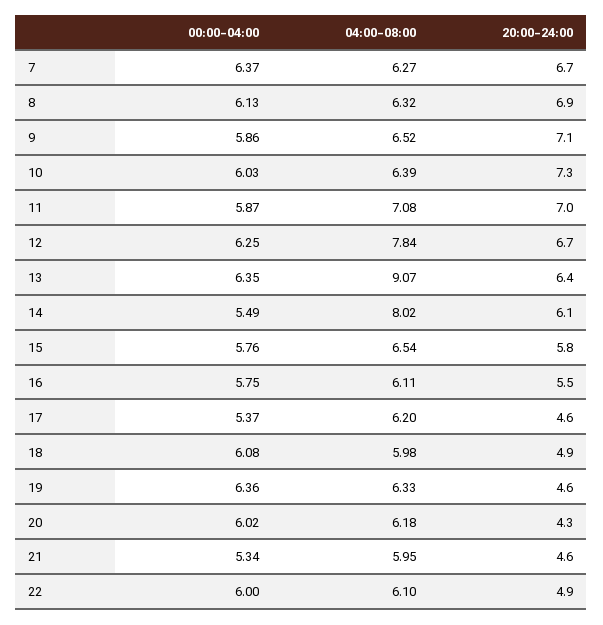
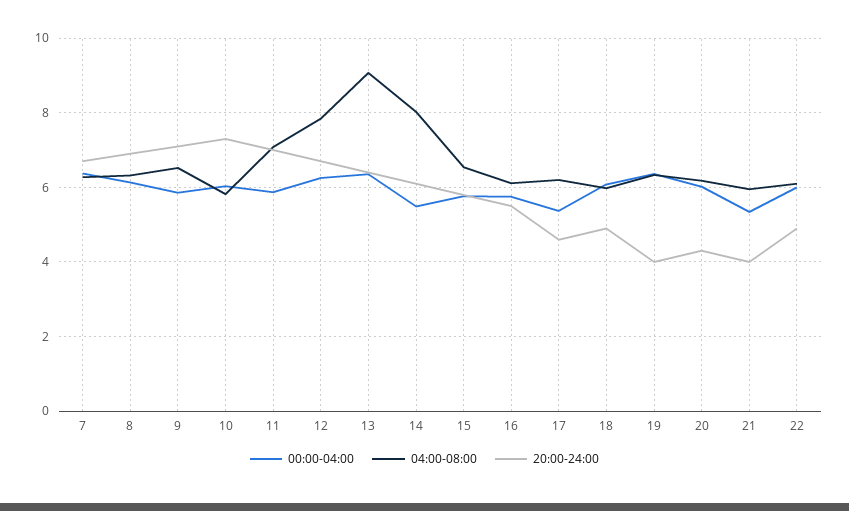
04:00-08:00, 10: 6.39 -> 5.8
20:00-24:00, 19: 4.6 -> 4
20:00-24:00, 21: 4.6 -> 4

